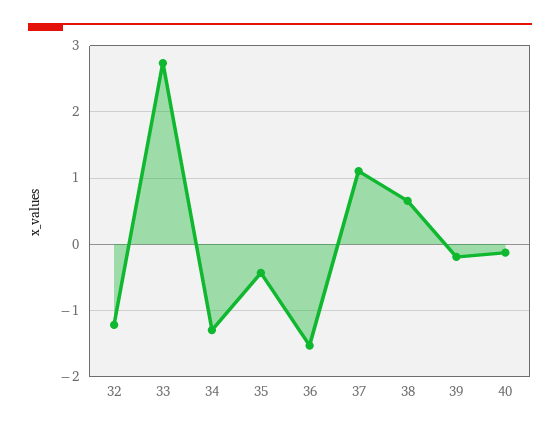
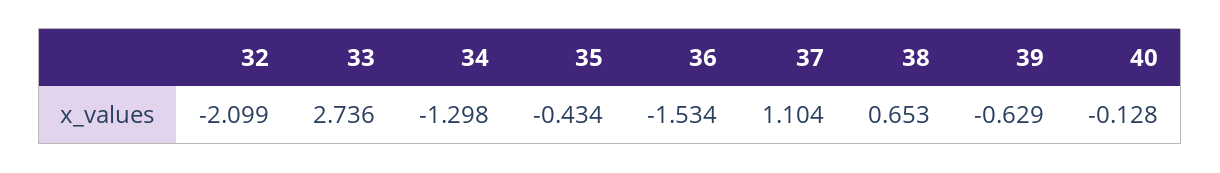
32: -1.2 -> -2.099
39: -0.2 -> -0.629

